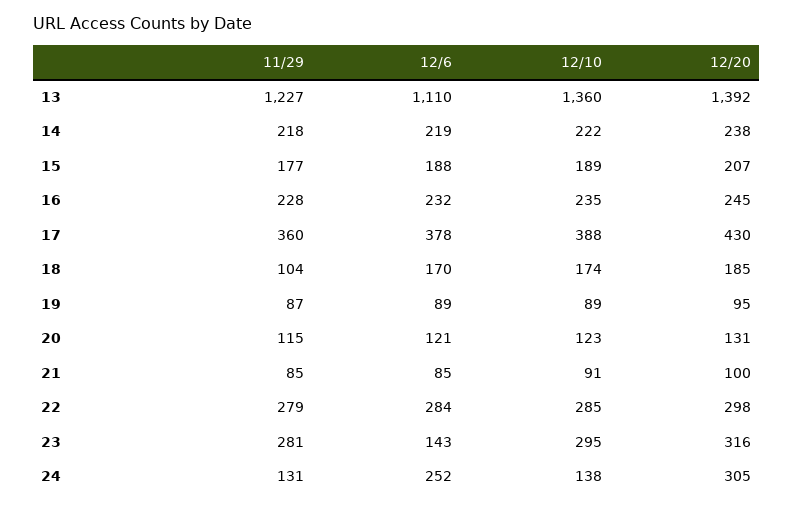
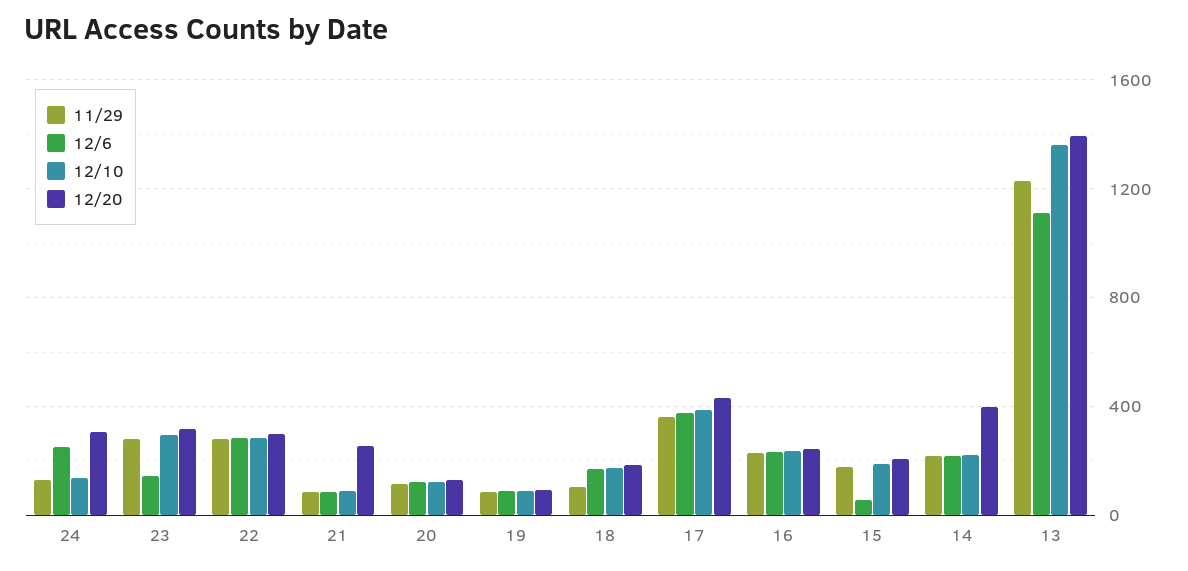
12/20, 14: 238 -> 400
12/6, 15: 188 -> 50
12/20, 21: 100 -> 250

